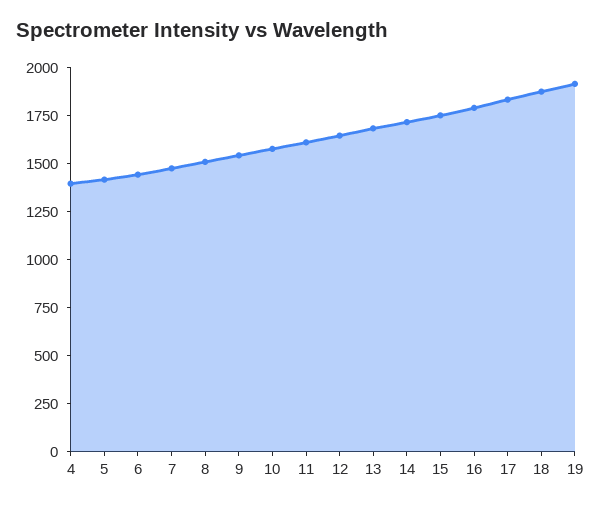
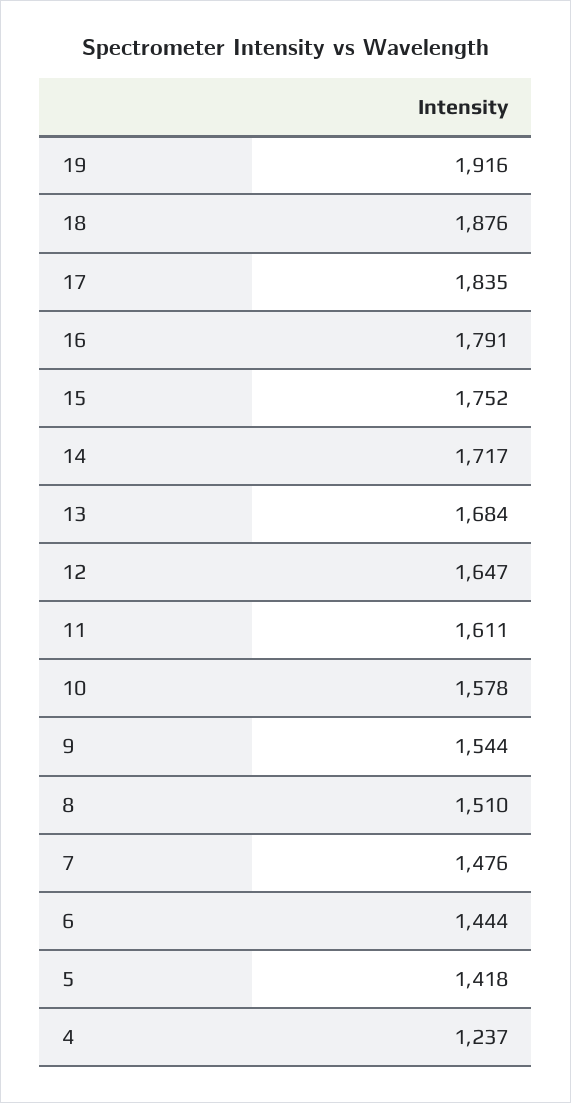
4: 1400 -> 1237

